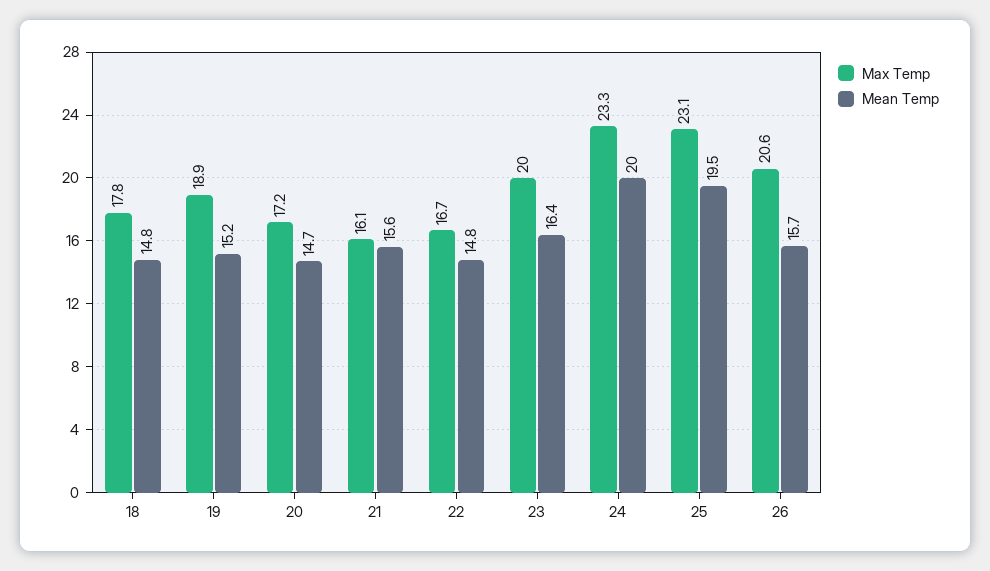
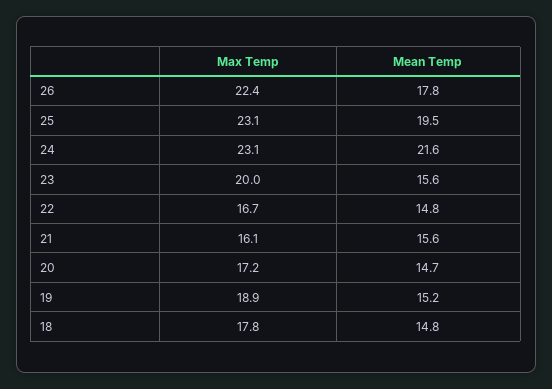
Mean Temp, 23: 16.4 -> 15.6
Max Temp, 24: 23.3 -> 23.1
Mean Temp, 24: 20 -> 21.6
Max Temp, 26: 20.6 -> 22.4
Mean Temp, 26: 15.7 -> 17.8

